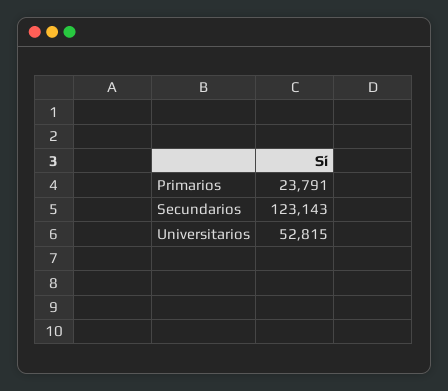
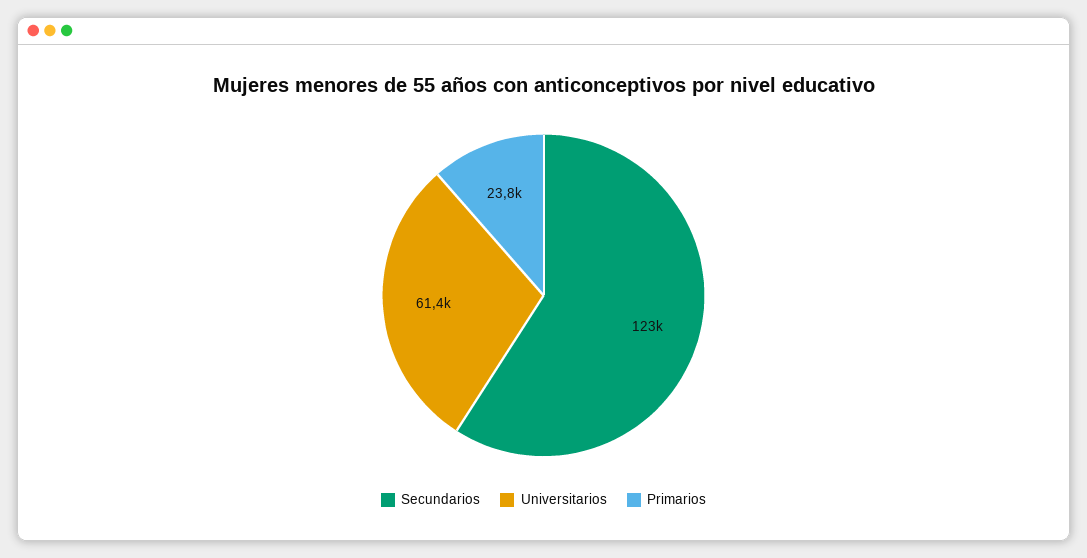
Universitarios: 52815 -> 61400

